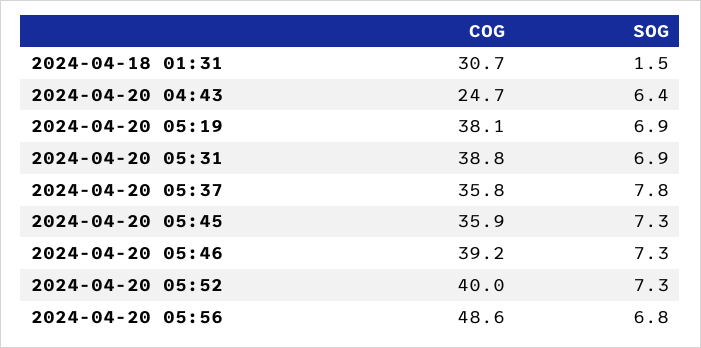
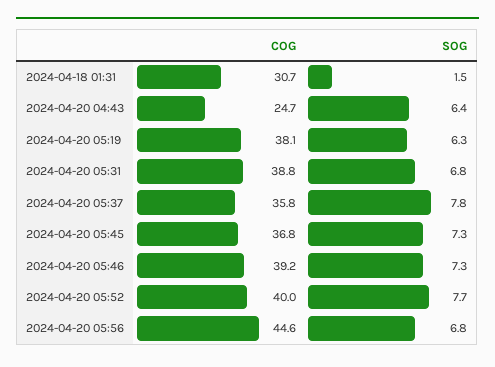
SOG, 2024-04-20 05:19: 6.9 -> 6.3
SOG, 2024-04-20 05:31: 6.9 -> 6.8
COG, 2024-04-20 05:45: 35.9 -> 36.8
SOG, 2024-04-20 05:52: 7.3 -> 7.7
COG, 2024-04-20 05:56: 48.6 -> 44.6

